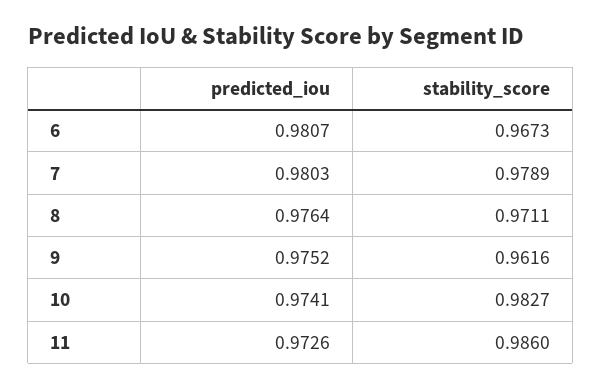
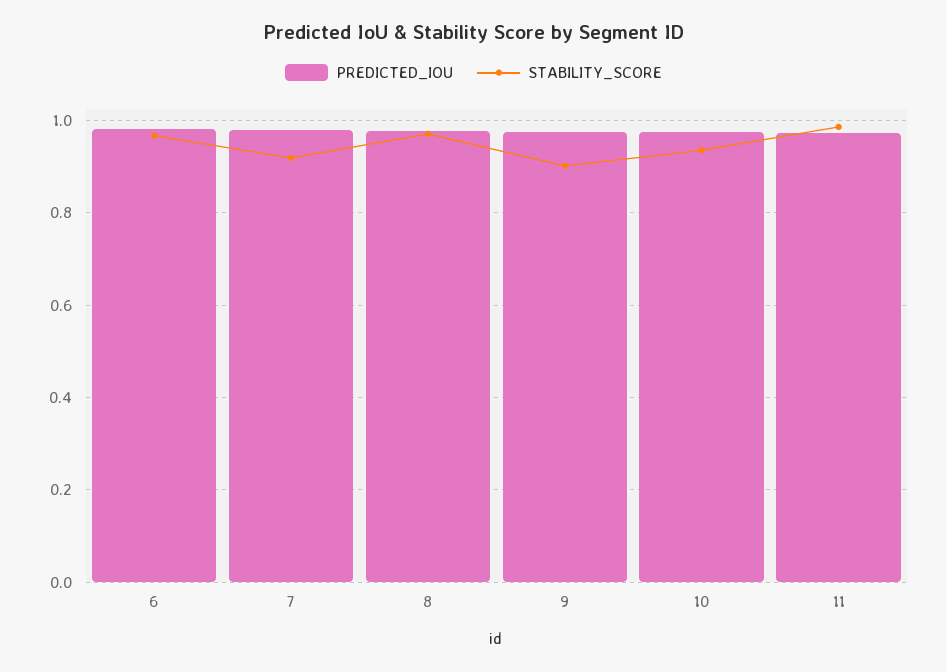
stability_score, 7: 0.9789 -> 0.92
stability_score, 9: 0.9616 -> 0.9
stability_score, 10: 0.9827 -> 0.94

